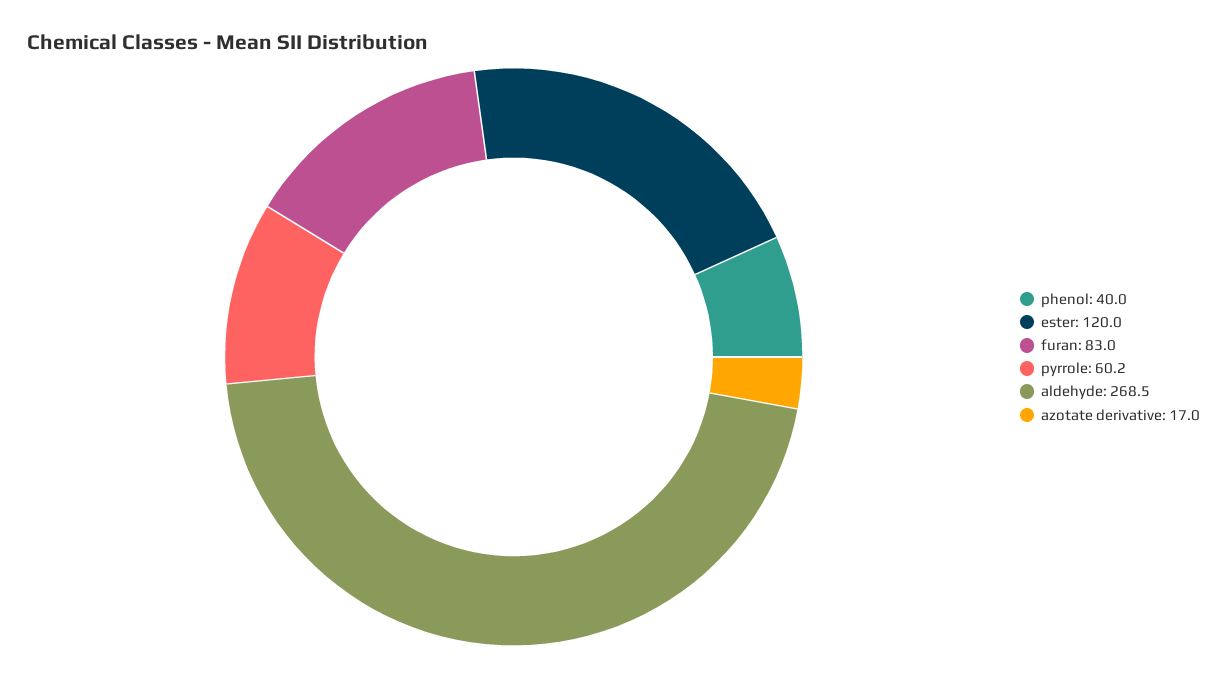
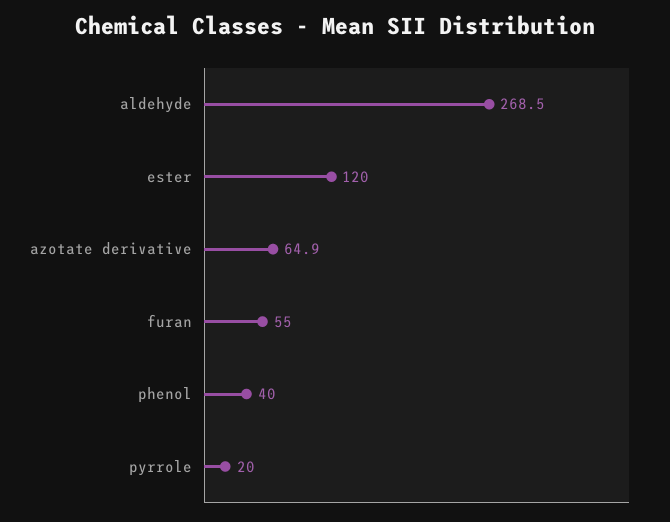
furan: 83 -> 55
pyrrole: 60.2 -> 20
azotate derivative: 17 -> 64.9

